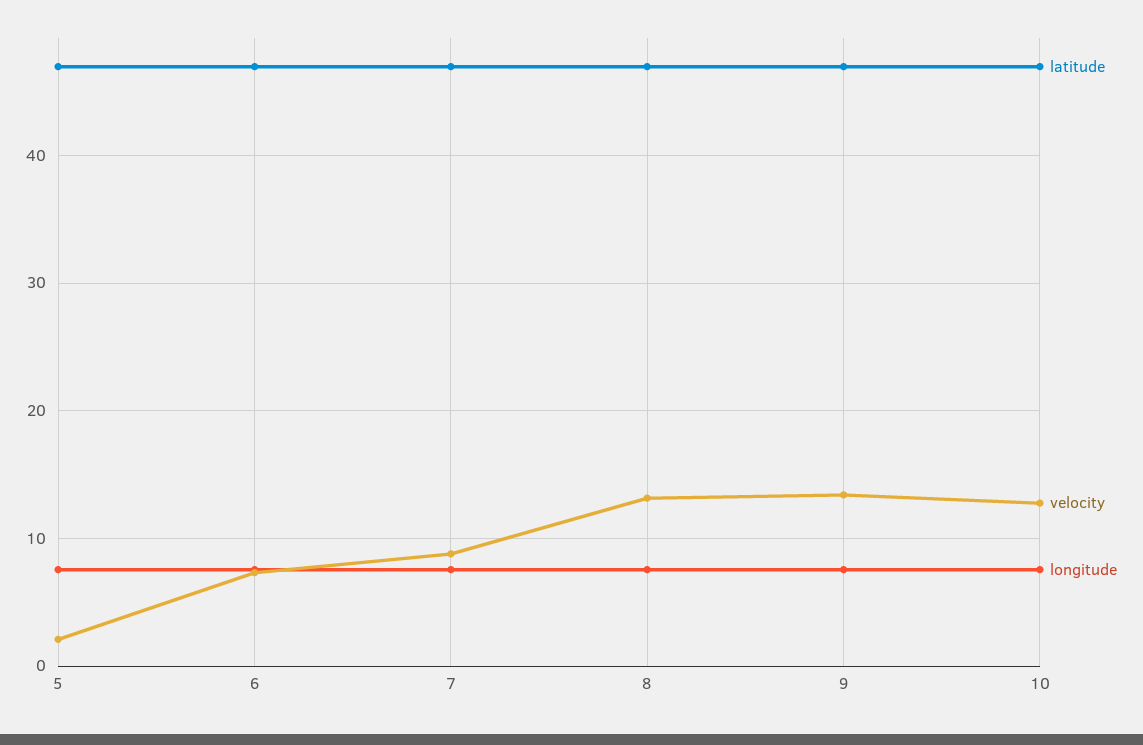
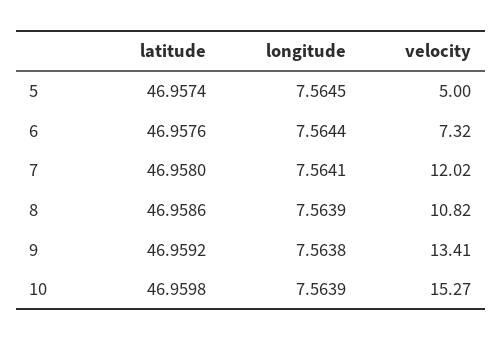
velocity, 5: 2 -> 5
velocity, 7: 9 -> 12.02
velocity, 8: 13 -> 10.82
velocity, 10: 13 -> 15.27

